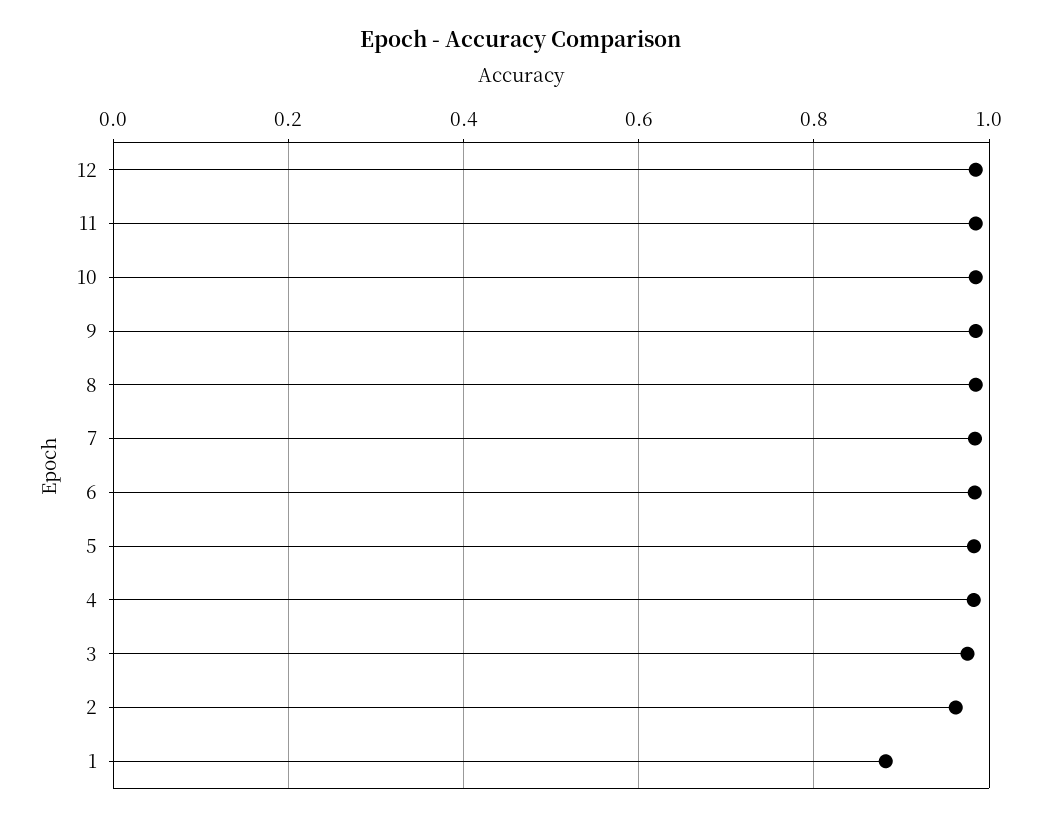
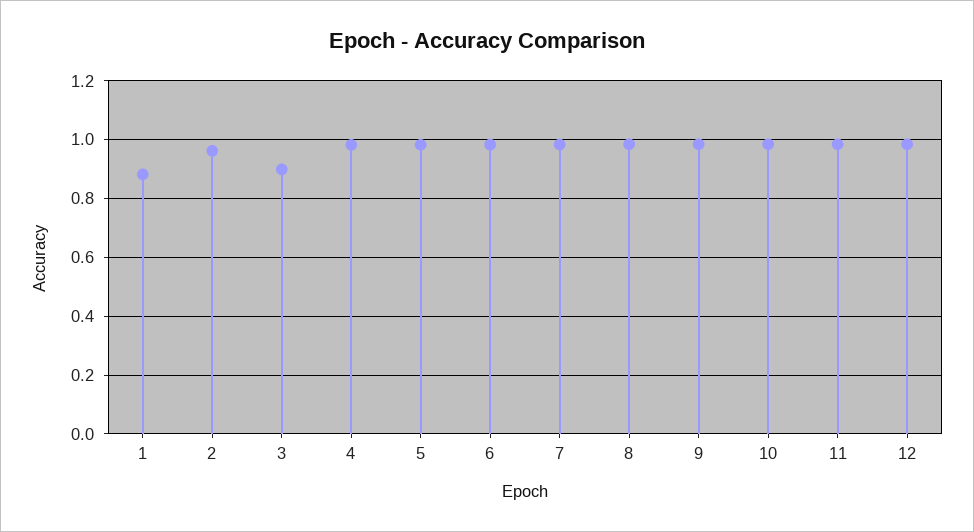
3: 0.98 -> 0.9

